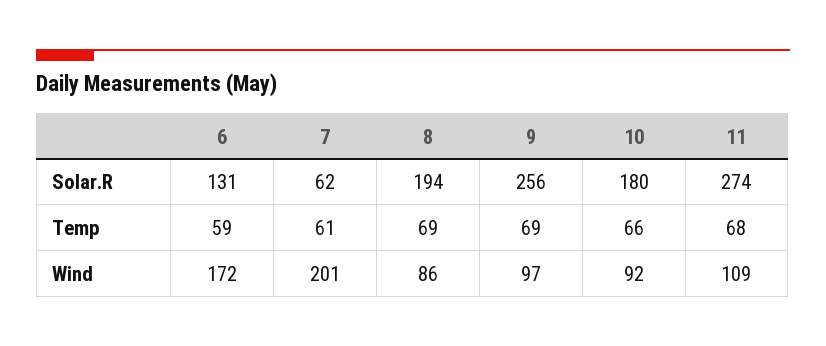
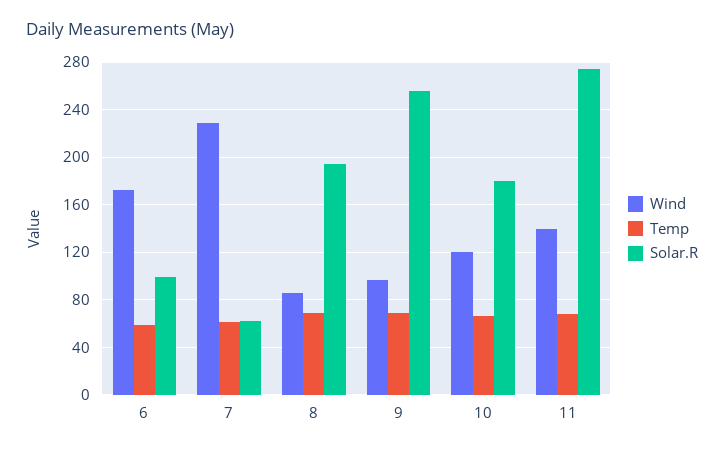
Solar.R, 6: 131 -> 100
Wind, 7: 201 -> 230
Wind, 10: 92 -> 120
Wind, 11: 109 -> 140

